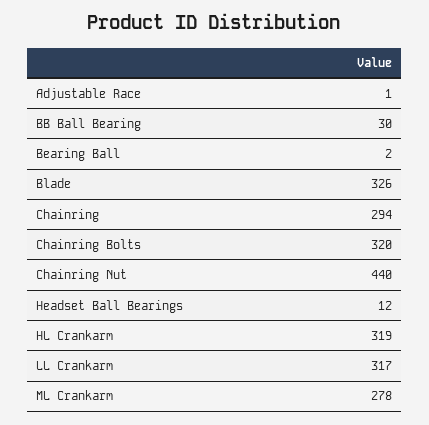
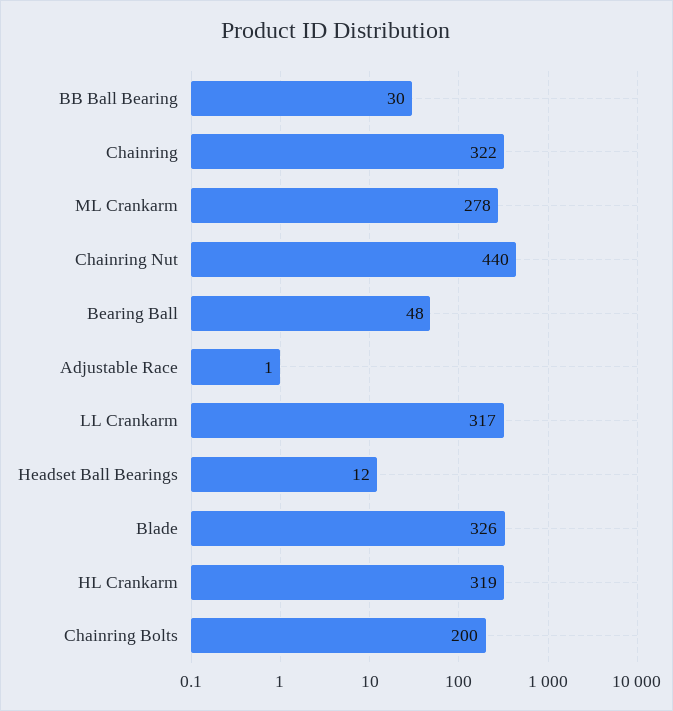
Bearing Ball: 2 -> 48
Chainring: 294 -> 322
Chainring Bolts: 320 -> 200

